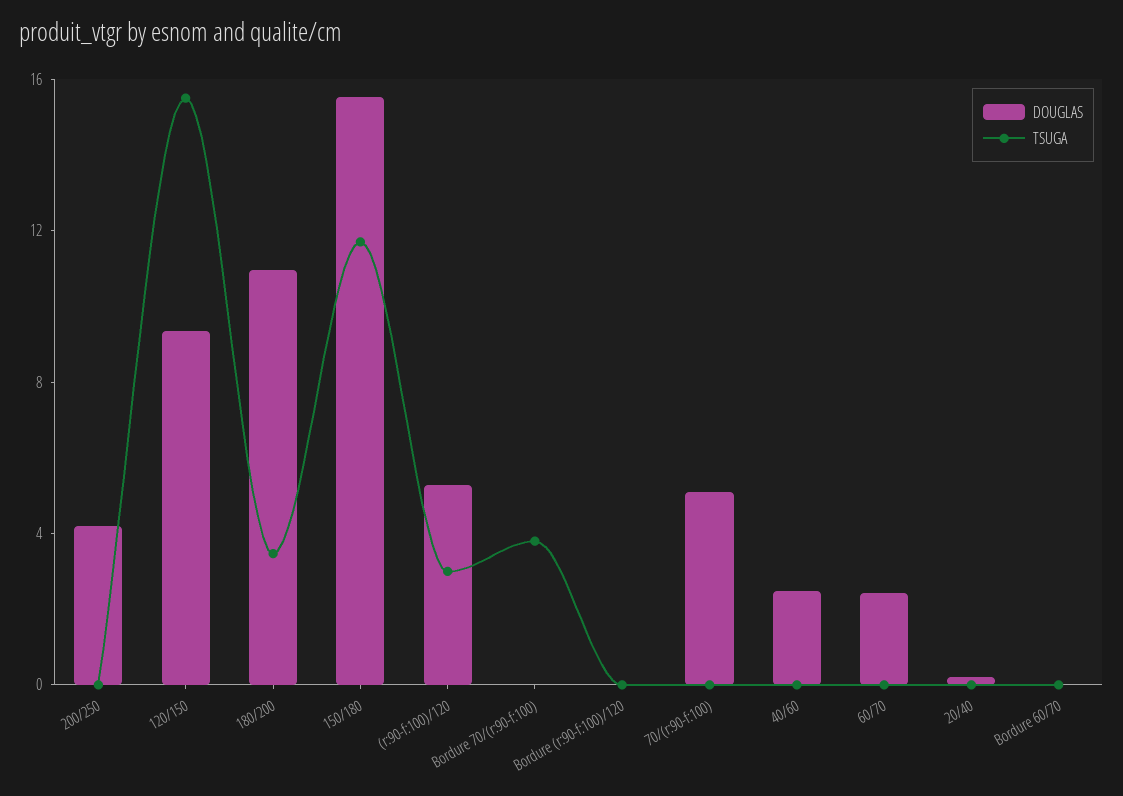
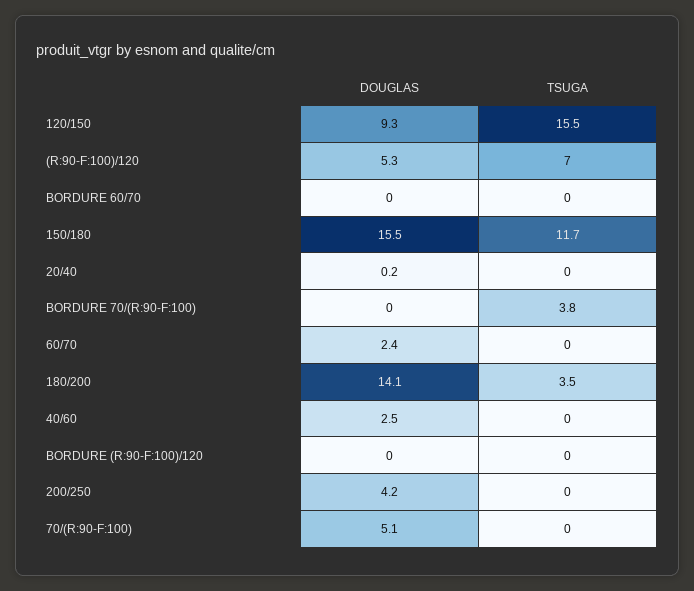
DOUGLAS, 180/200: 11 -> 14.1
TSUGA, (r:90-f:100)/120: 3 -> 7

